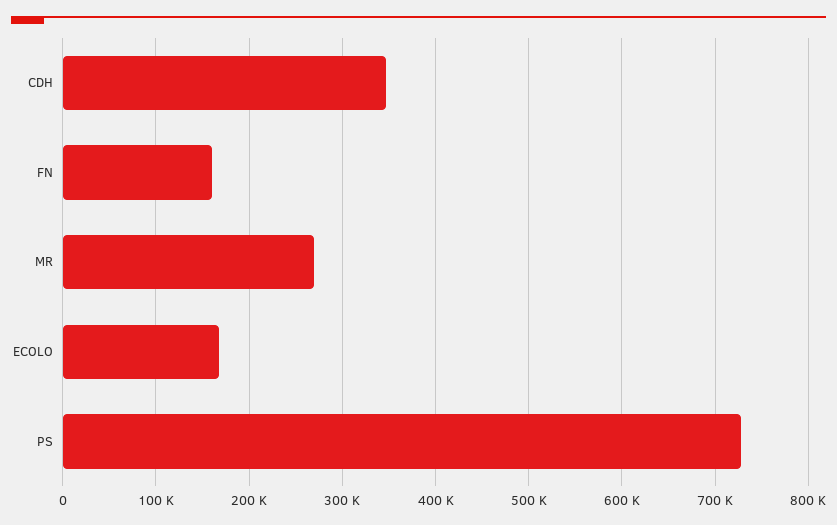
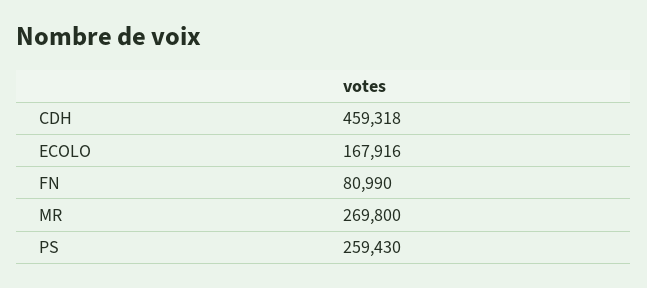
CDH: 350000 -> 459318
FN: 160000 -> 80990
PS: 730000 -> 259430

